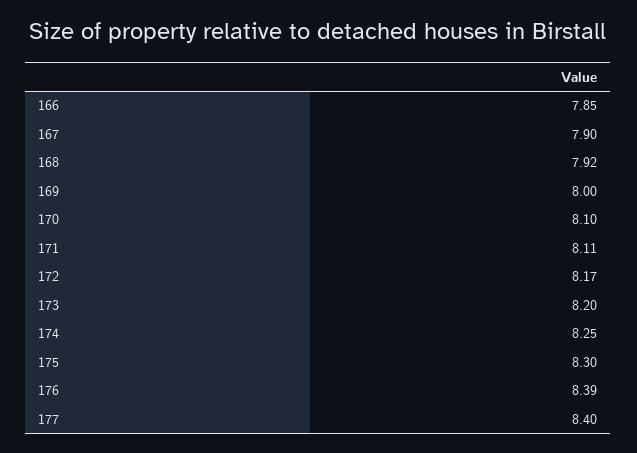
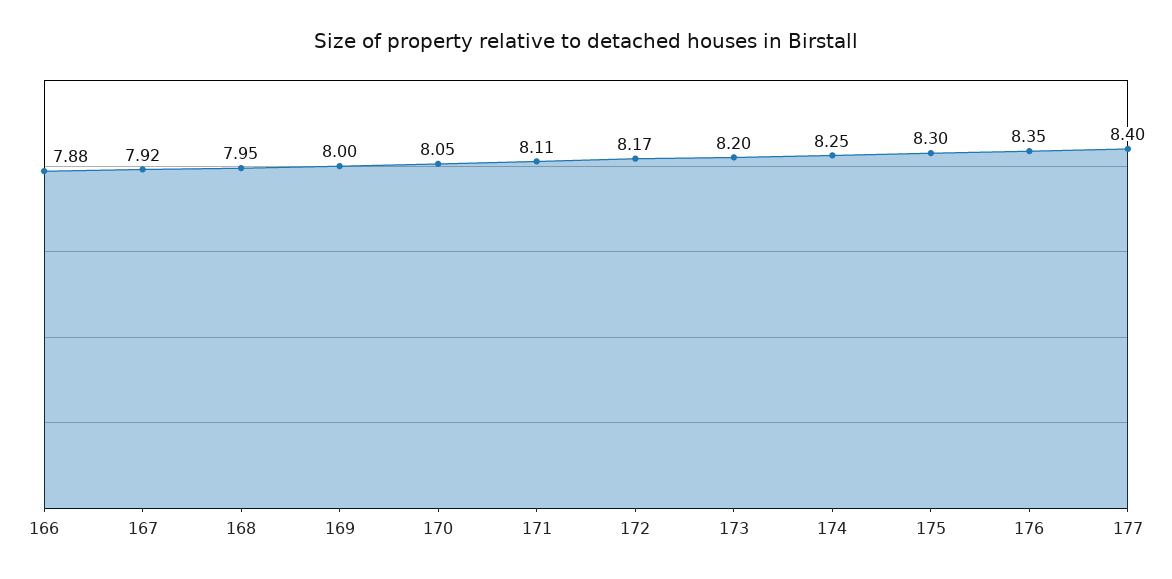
166: 7.85 -> 7.88
167: 7.9 -> 7.92
168: 7.92 -> 7.95
170: 8.1 -> 8.05
176: 8.39 -> 8.35

